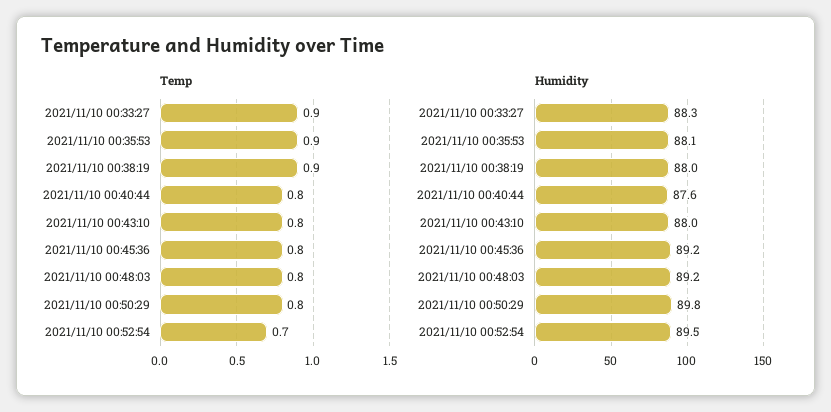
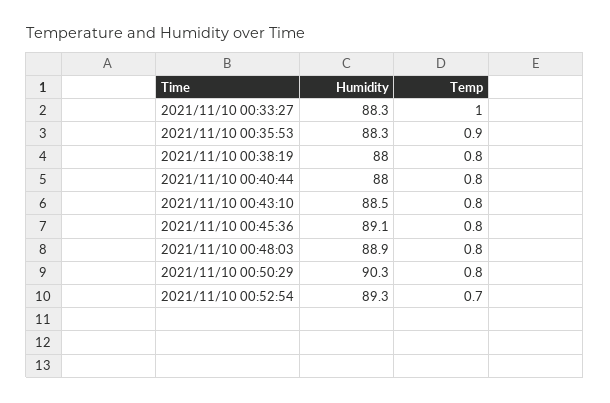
Temp, 2021/11/10 00:33:27: 0.9 -> 1
Temp, 2021/11/10 00:38:19: 0.9 -> 0.8
Humidity, 2021/11/10 00:35:53: 88.1 -> 88.3
Humidity, 2021/11/10 00:40:44: 87.6 -> 88
Humidity, 2021/11/10 00:43:10: 88 -> 88.5
Humidity, 2021/11/10 00:45:36: 89.2 -> 89.1
Humidity, 2021/11/10 00:48:03: 89.2 -> 88.9
Humidity, 2021/11/10 00:50:29: 89.8 -> 90.3
Humidity, 2021/11/10 00:52:54: 89.5 -> 89.3

